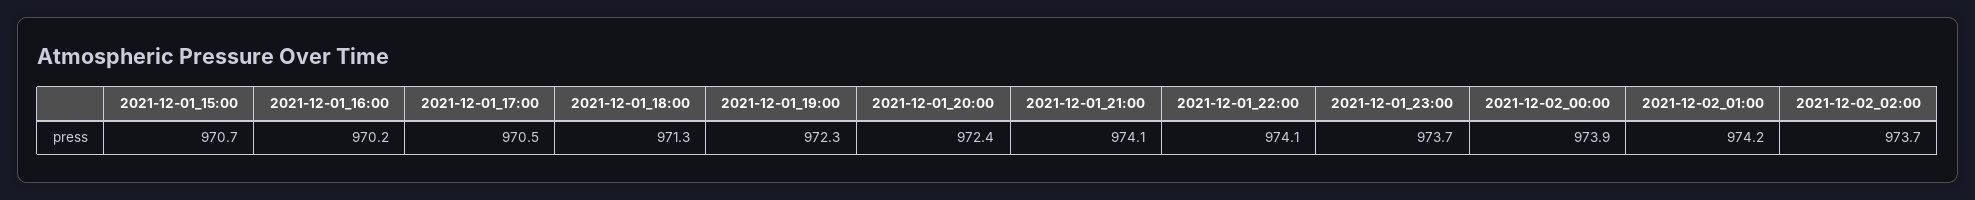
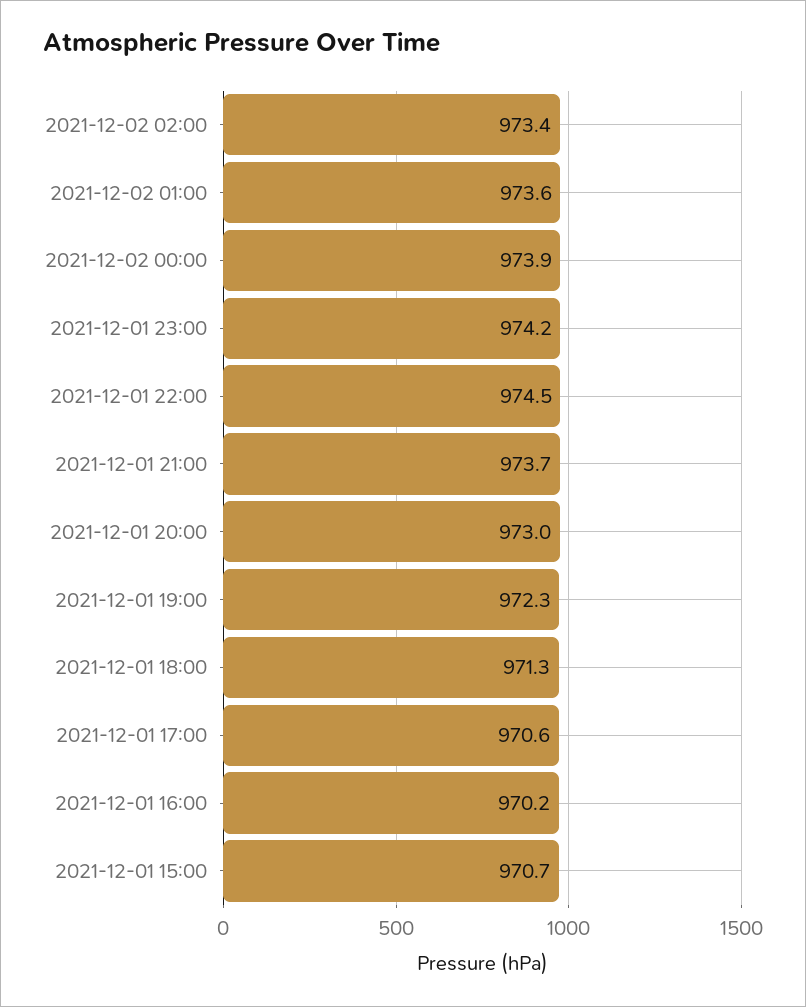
2021-12-01_17:00: 970.5 -> 970.6
2021-12-01_20:00: 972.4 -> 973
2021-12-01_21:00: 974.1 -> 973.7
2021-12-01_22:00: 974.1 -> 974.5
2021-12-01_23:00: 973.7 -> 974.2
2021-12-02_01:00: 974.2 -> 973.6
2021-12-02_02:00: 973.7 -> 973.4

